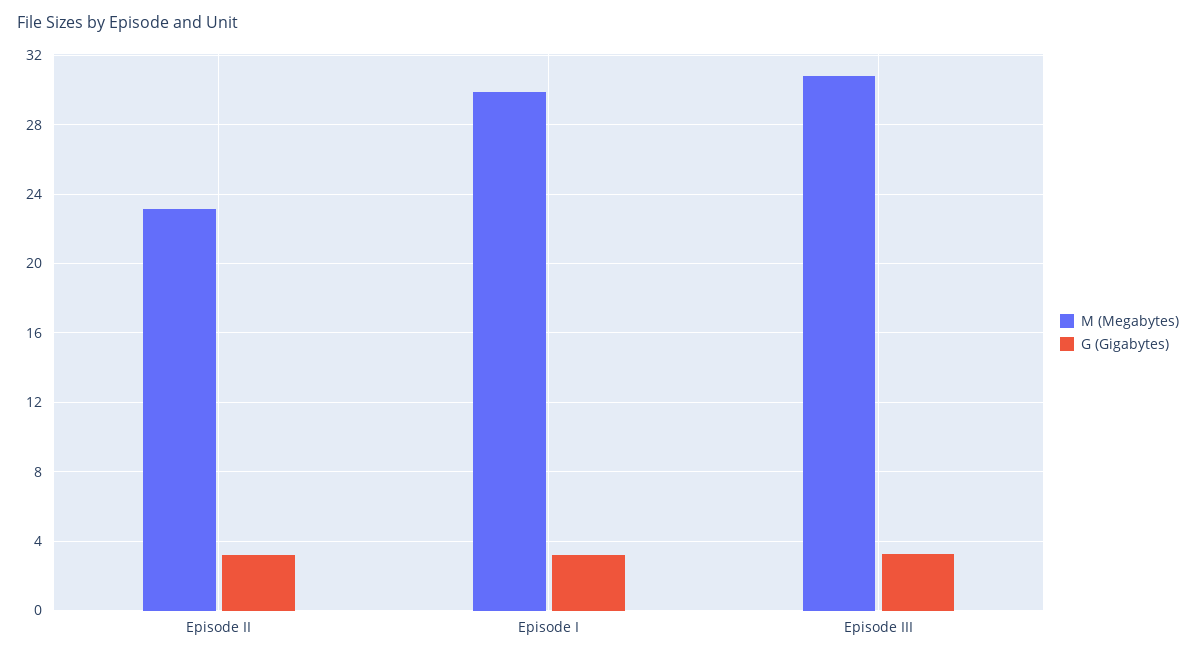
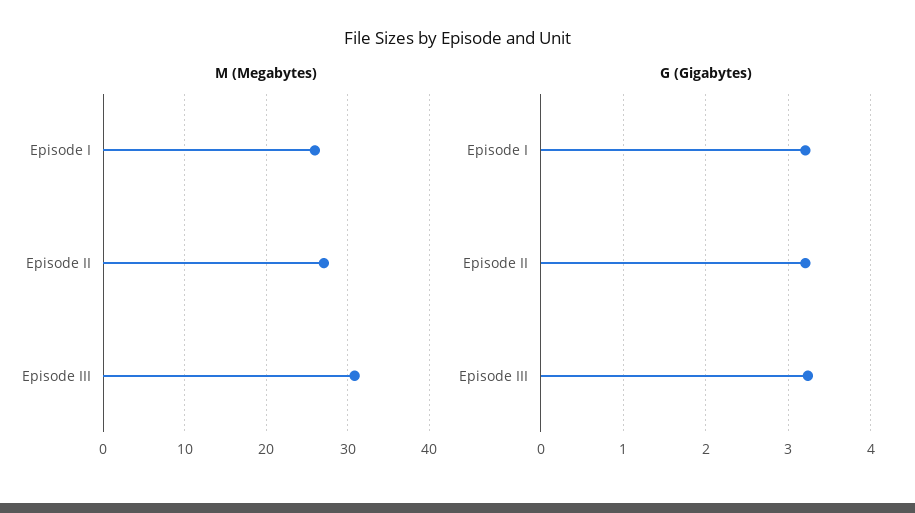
M (Megabytes), Episode II: 23 -> 27
M (Megabytes), Episode I: 30 -> 26

